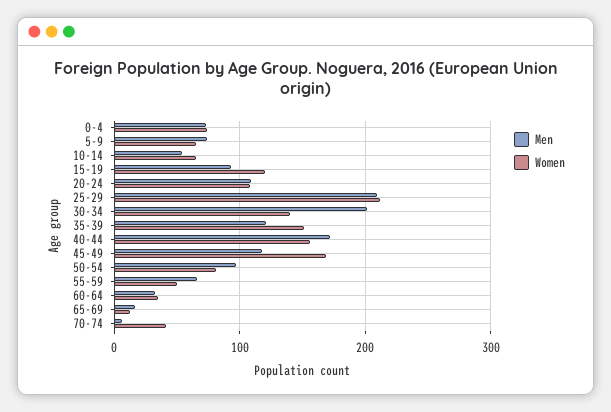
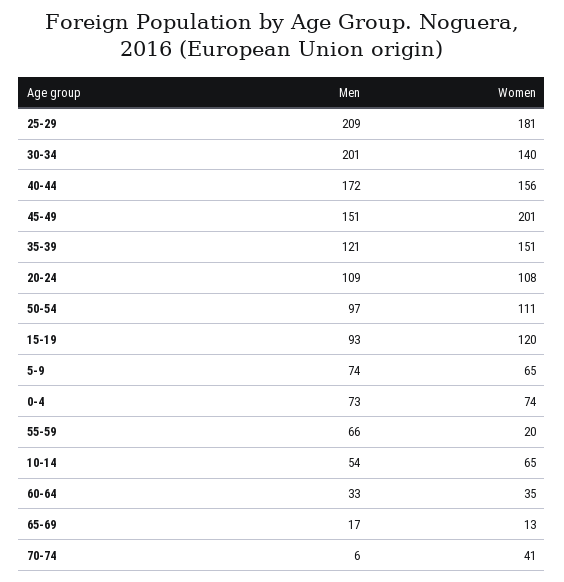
Women, 25-29: 210 -> 181
Men, 45-49: 120 -> 151
Women, 45-49: 170 -> 201
Women, 50-54: 80 -> 111
Women, 55-59: 50 -> 20

